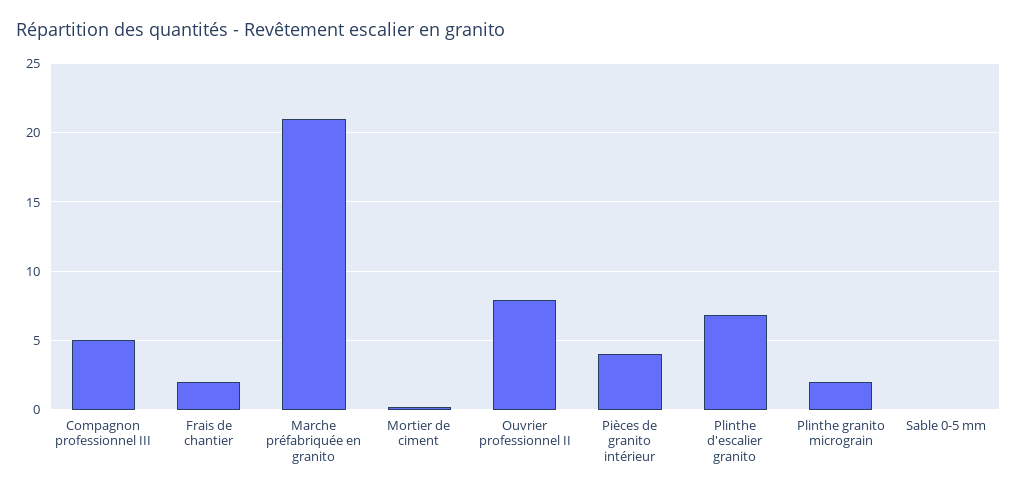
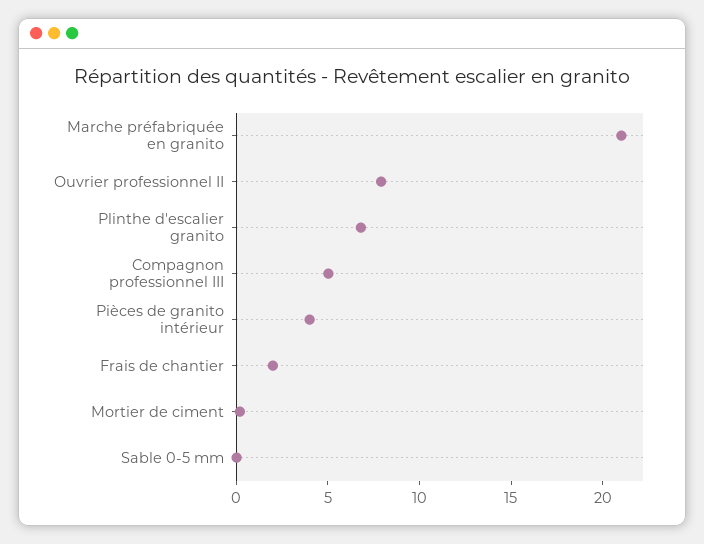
Plinthe granito micrograin: 2 -> none

